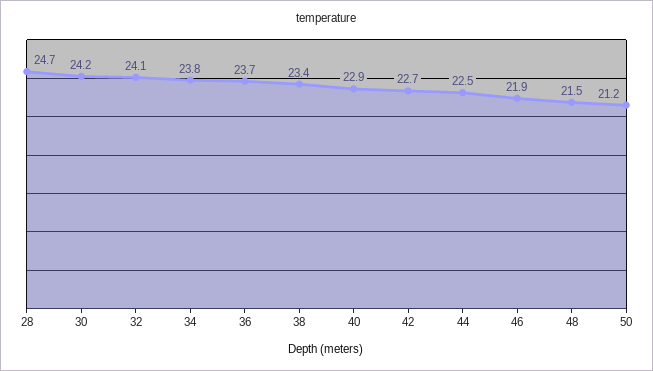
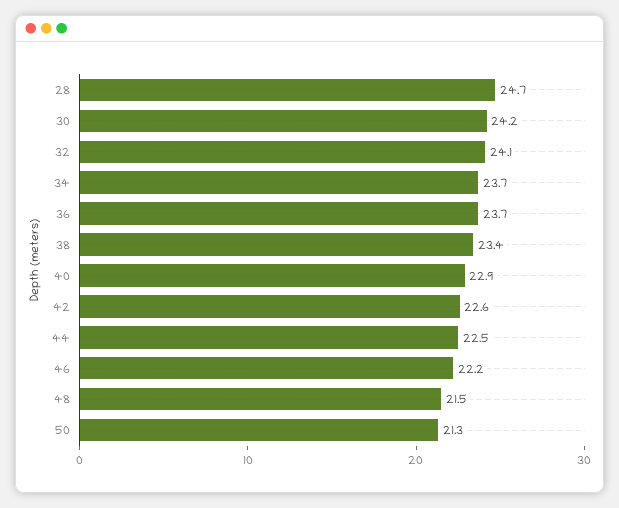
34: 23.8 -> 23.7
42: 22.7 -> 22.6
46: 21.9 -> 22.2
50: 21.2 -> 21.3

